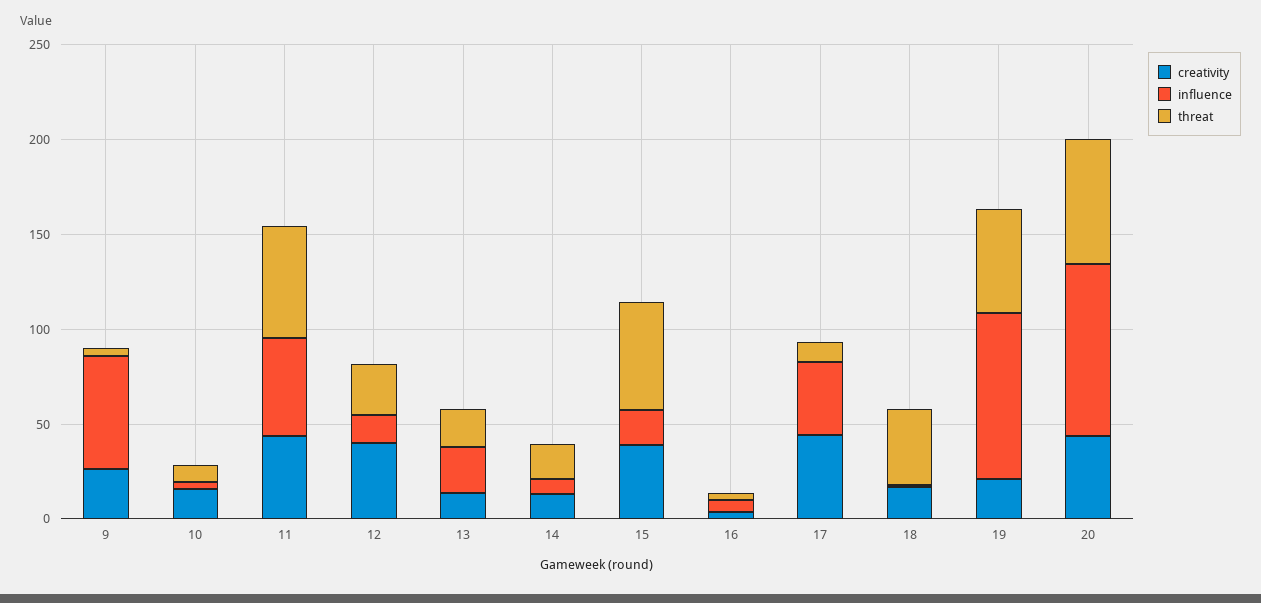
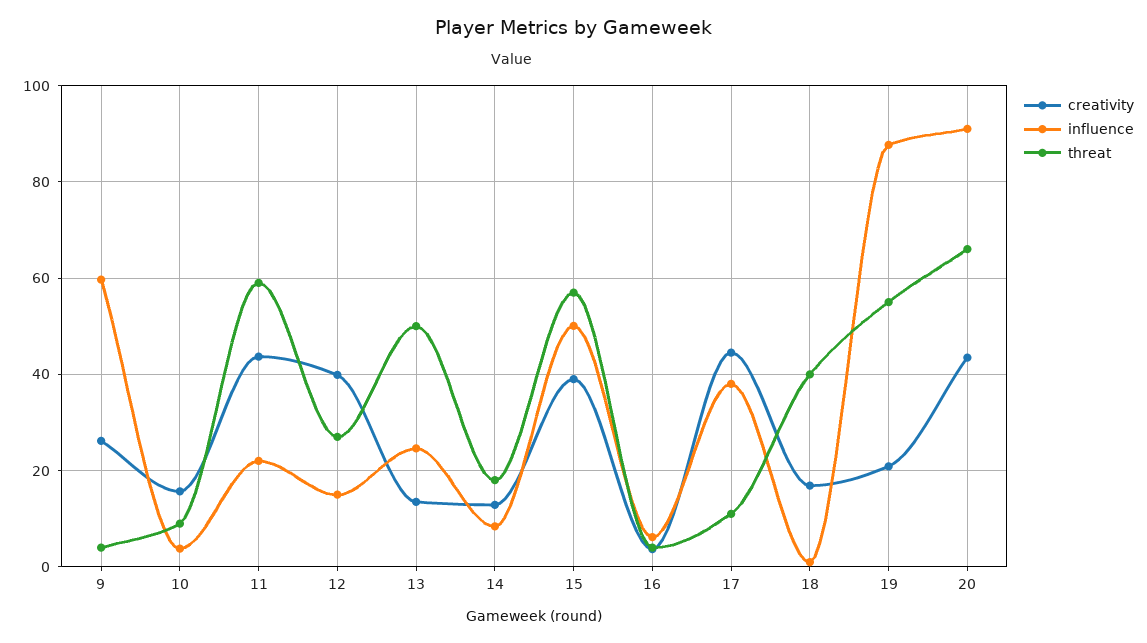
influence, 11: 50 -> 22
threat, 13: 20 -> 50
influence, 15: 20 -> 50

